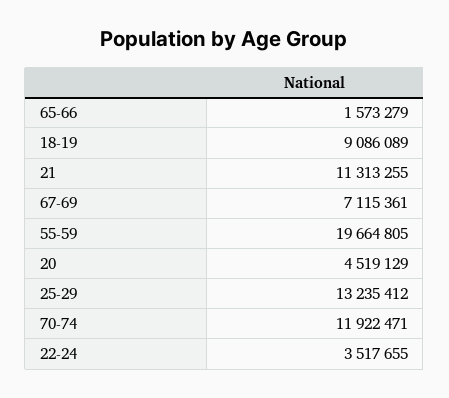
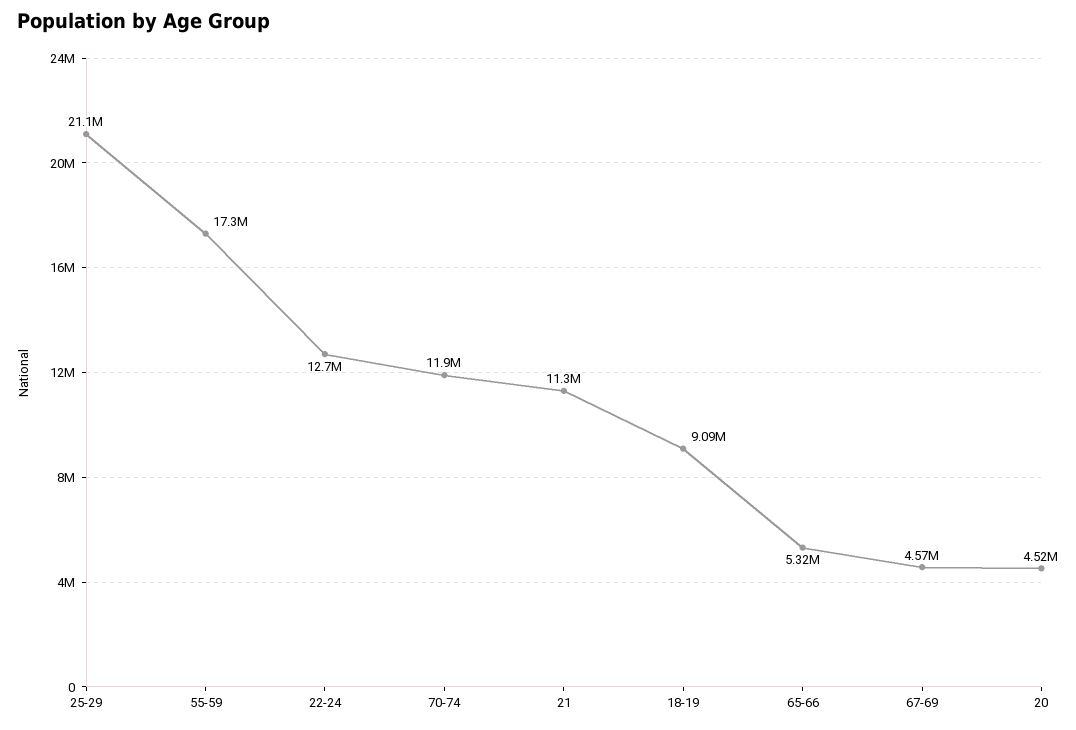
65-66: 1573279 -> 5320000
67-69: 7115361 -> 4570000
55-59: 19664805 -> 17300000
25-29: 13235412 -> 21100000
22-24: 3517655 -> 12700000

